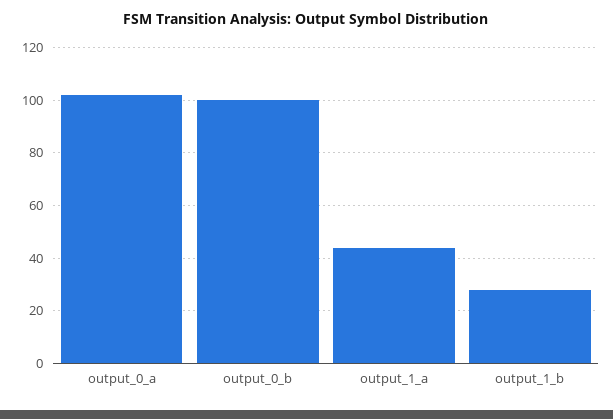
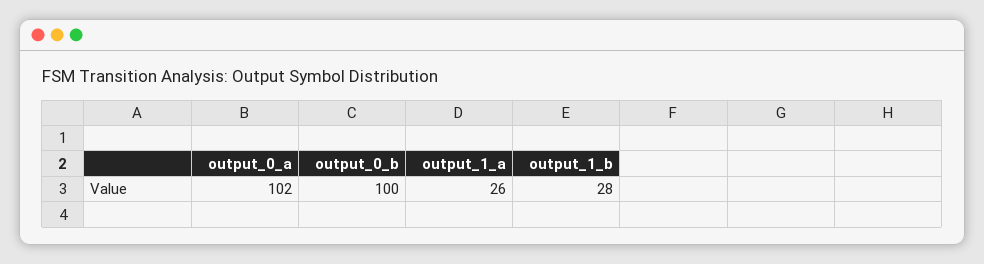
output_1_a: 45 -> 26

